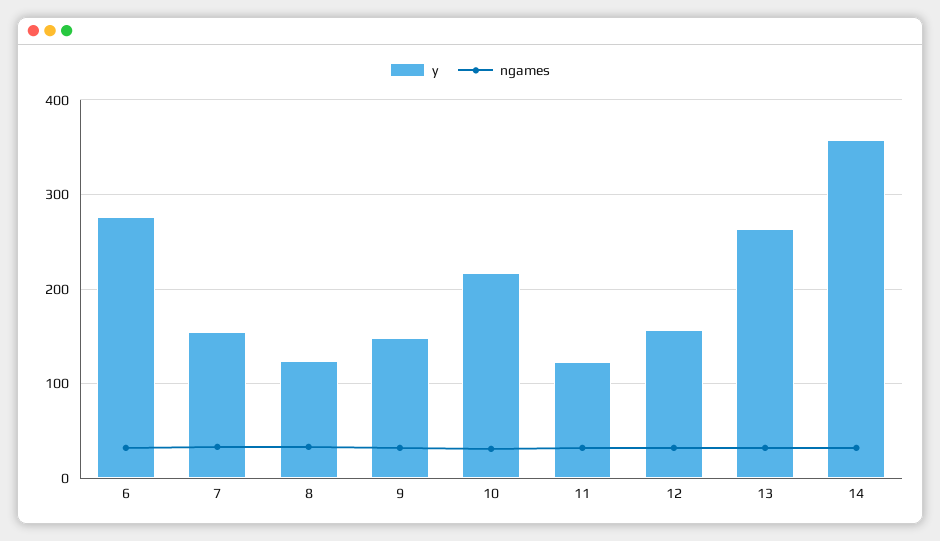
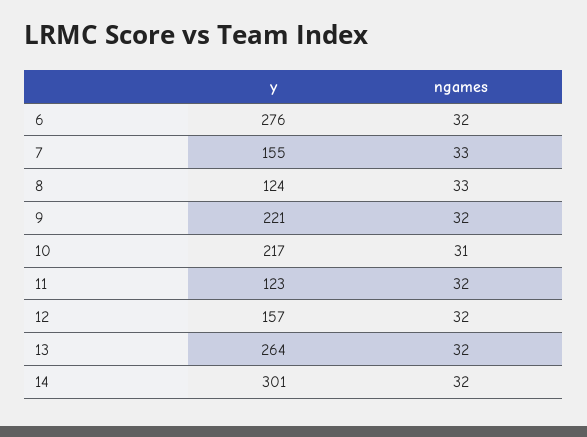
y, 9: 150 -> 221
y, 14: 360 -> 301

